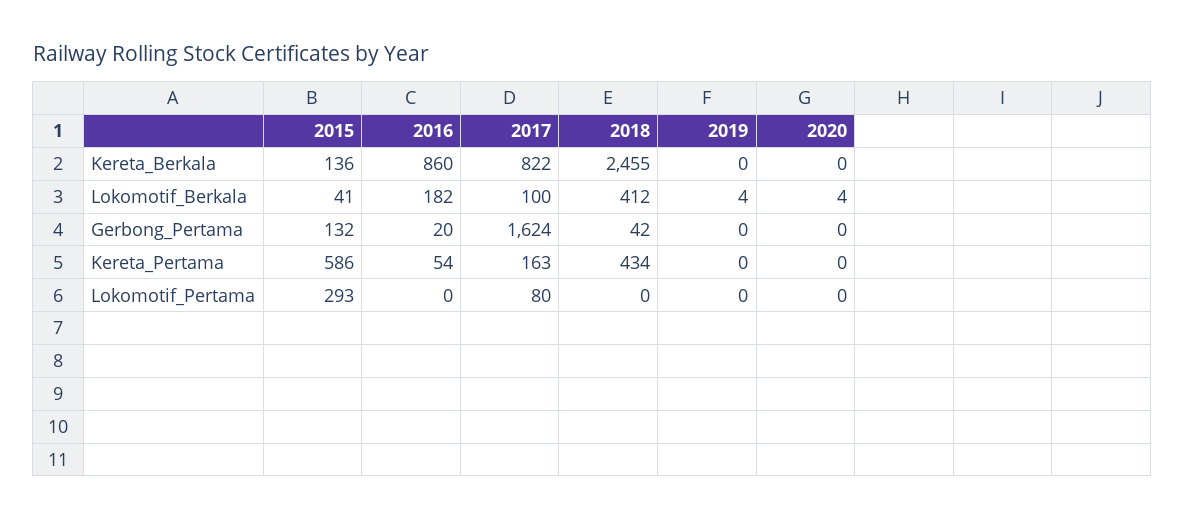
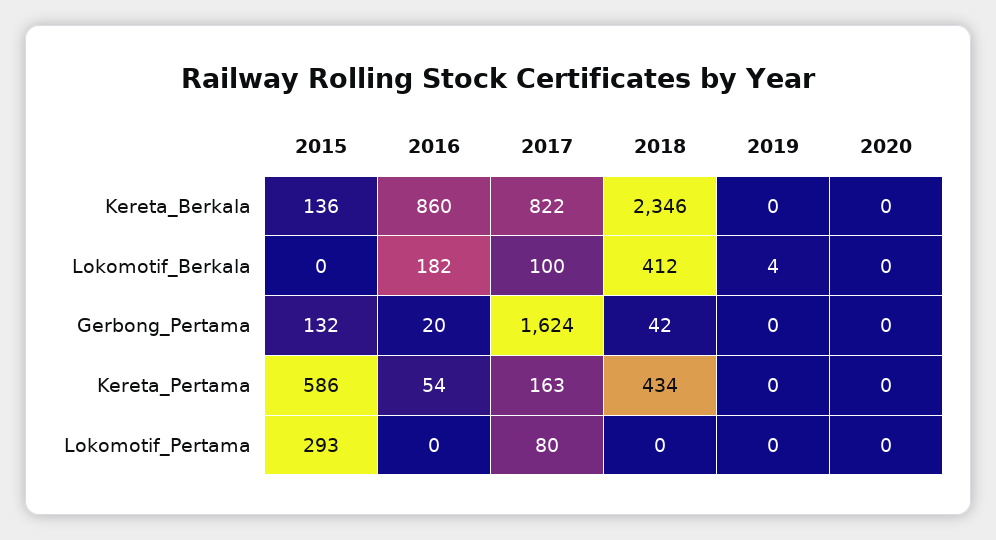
2018, Kereta_Berkala: 2455 -> 2346
2015, Lokomotif_Berkala: 41 -> 0
2020, Lokomotif_Berkala: 4 -> 0

